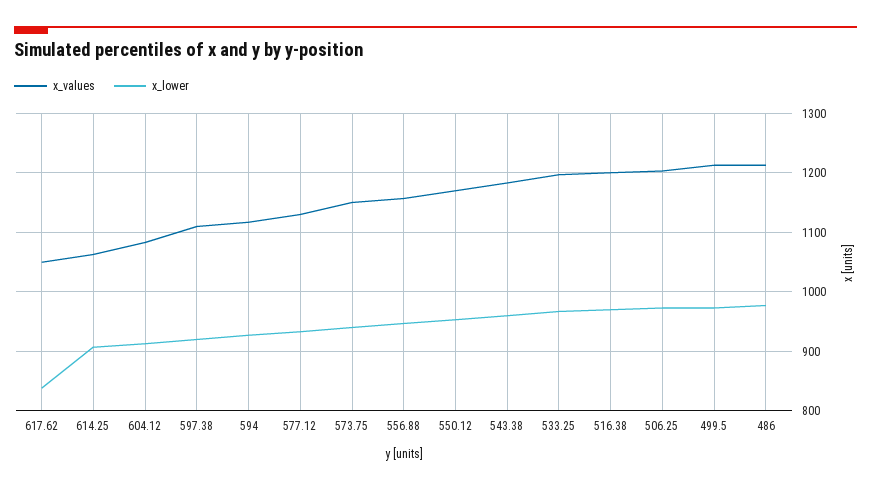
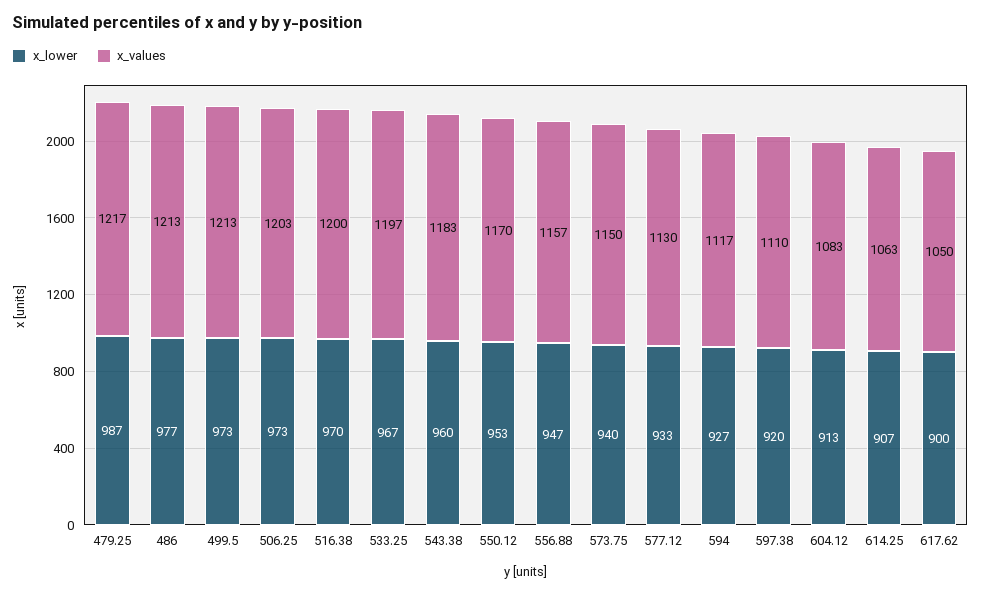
x_lower, 617.62: 840 -> 900
x_lower, 479.25: none -> 987
x_values, 479.25: none -> 1217

